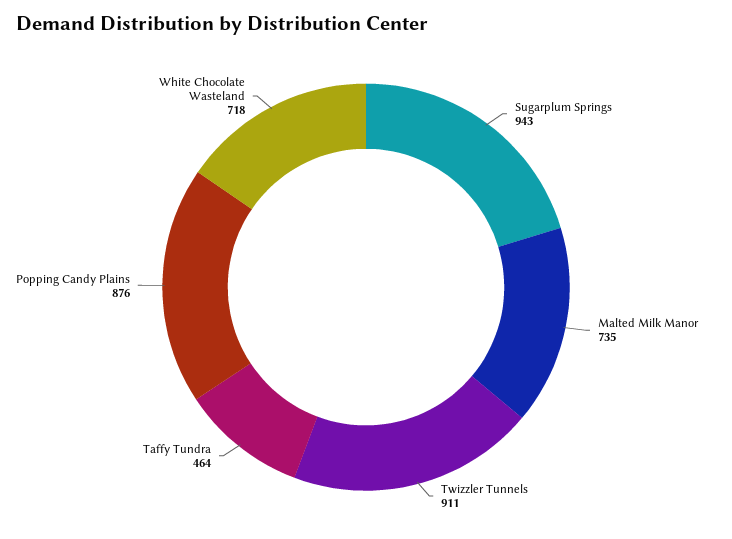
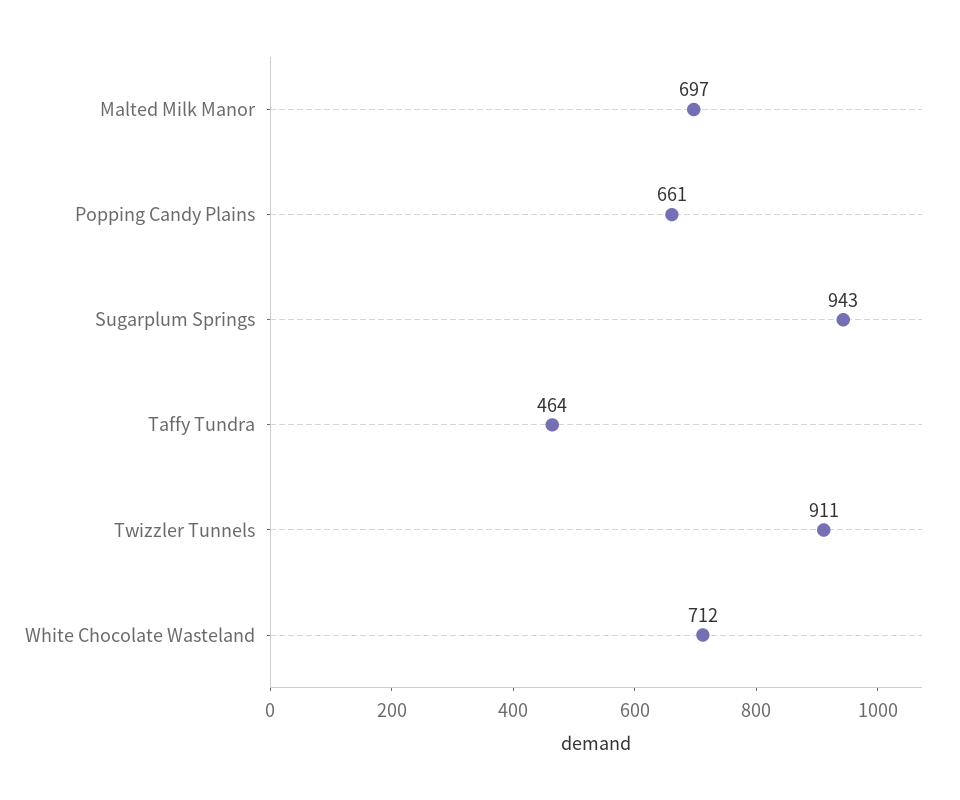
Malted Milk Manor: 735 -> 697
Popping Candy Plains: 876 -> 661
White Chocolate Wasteland: 718 -> 712

